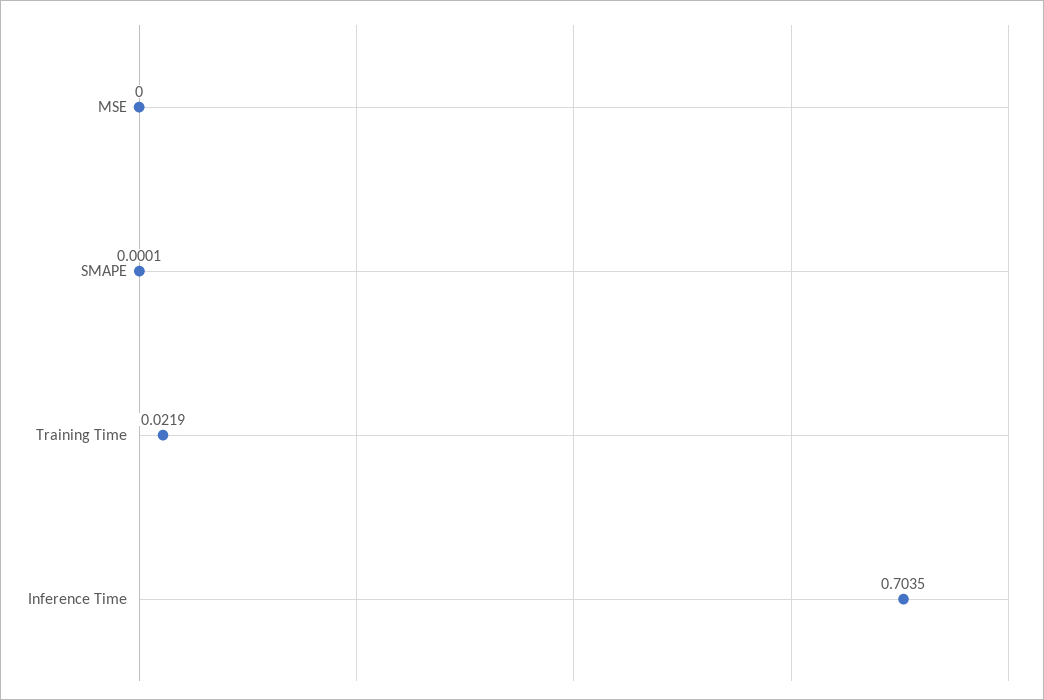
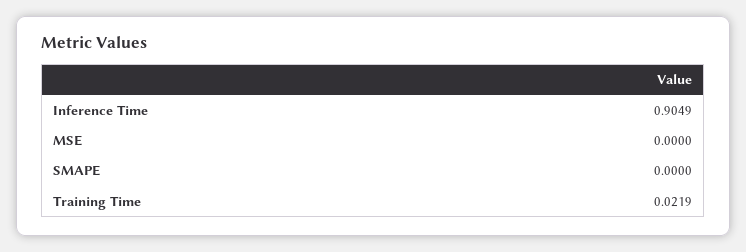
SMAPE: 0.0001 -> 0
Inference Time: 0.7035 -> 0.9049

